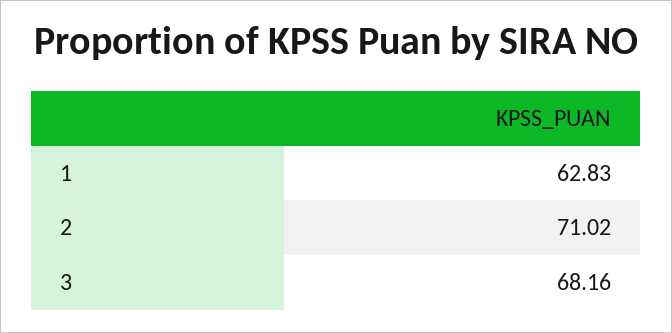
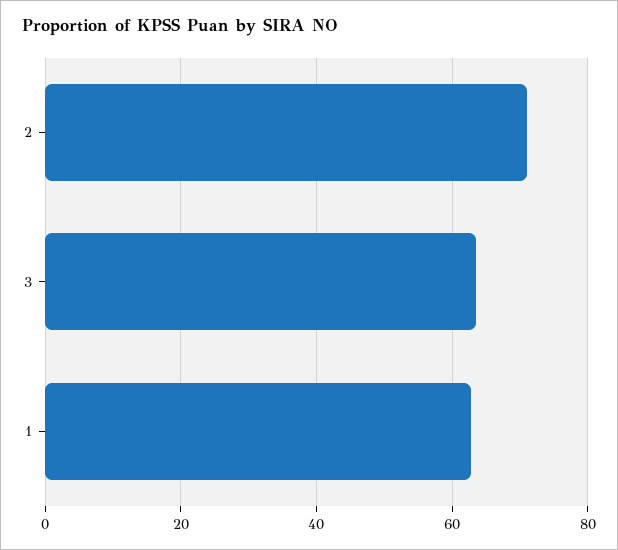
3: 68.16 -> 64

